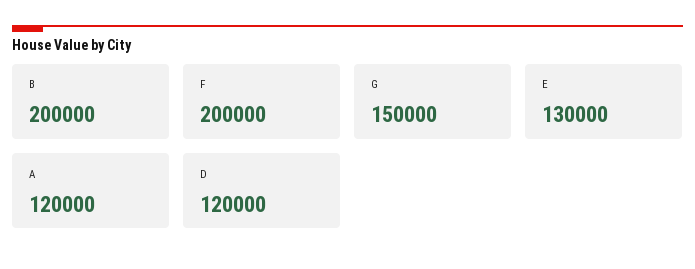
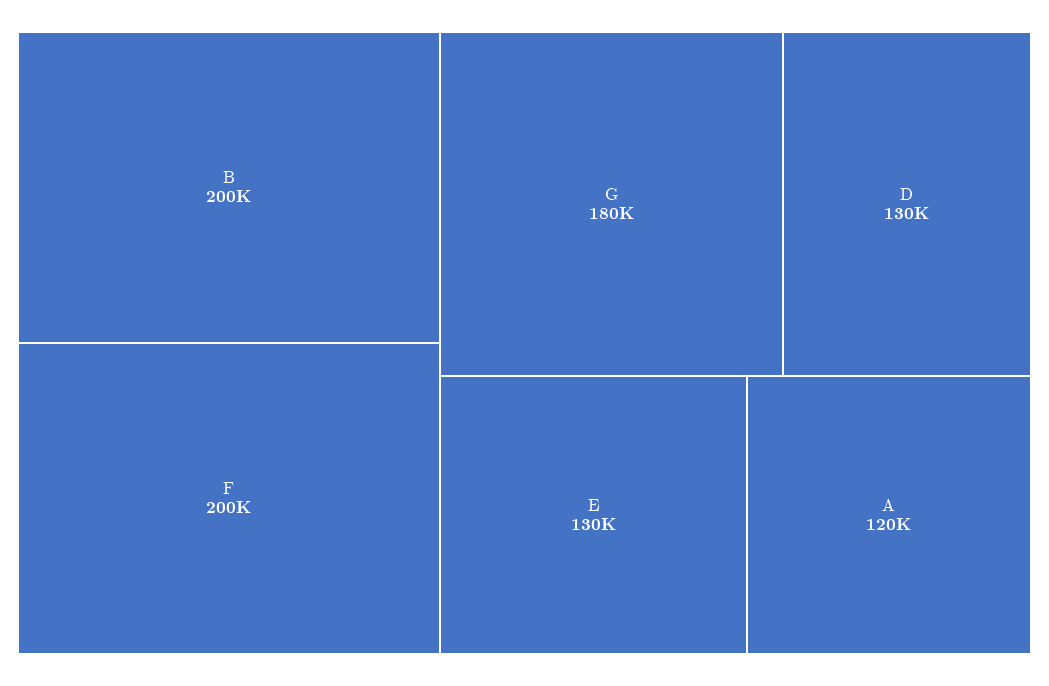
G: 150000 -> 180000
D: 120000 -> 130000

